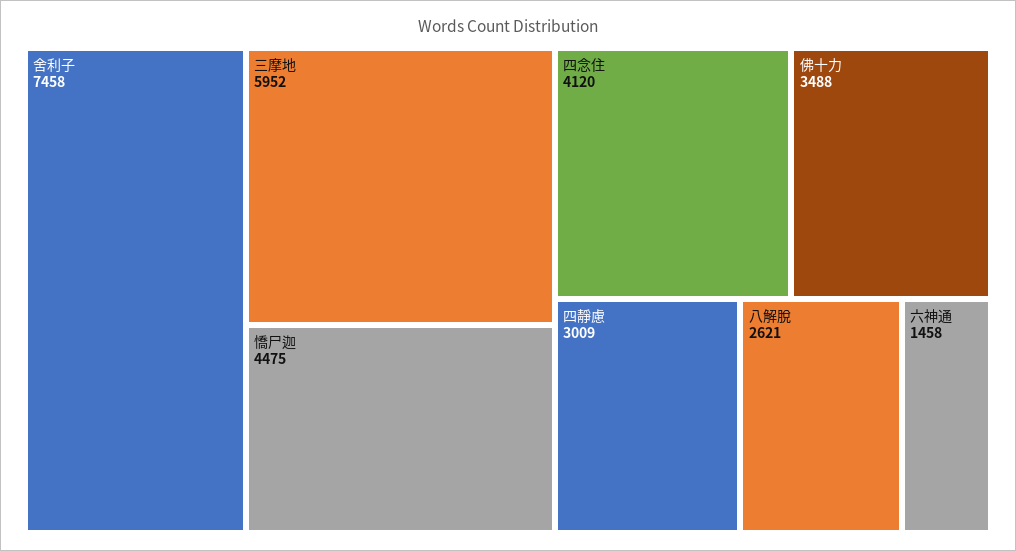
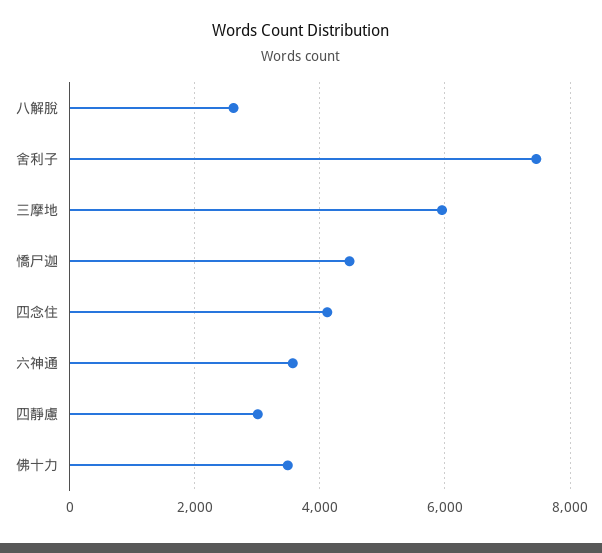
六神通: 1458 -> 3600

